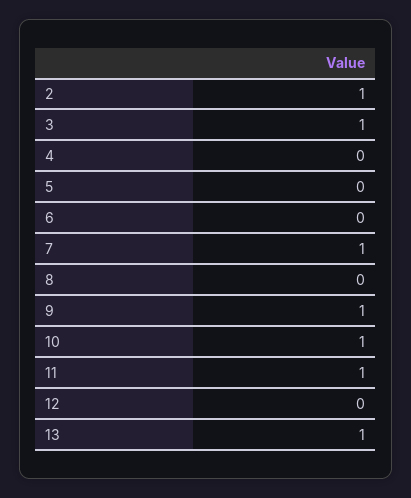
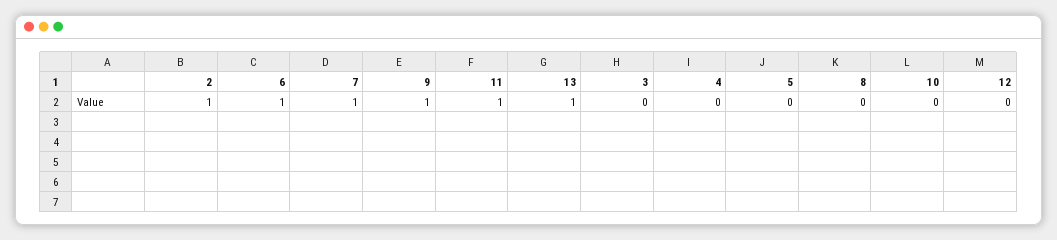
3: 1 -> 0
6: 0 -> 1
10: 1 -> 0

